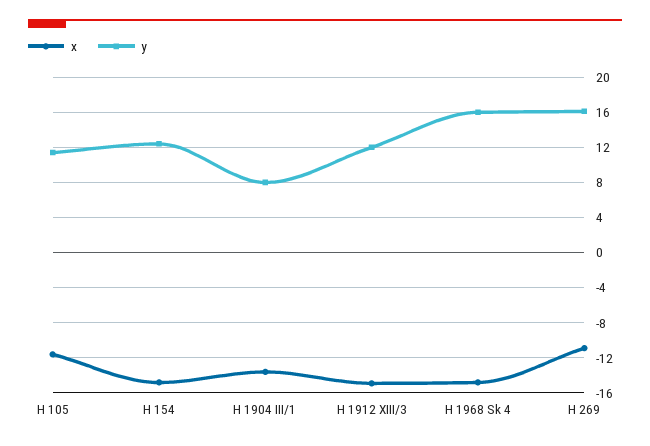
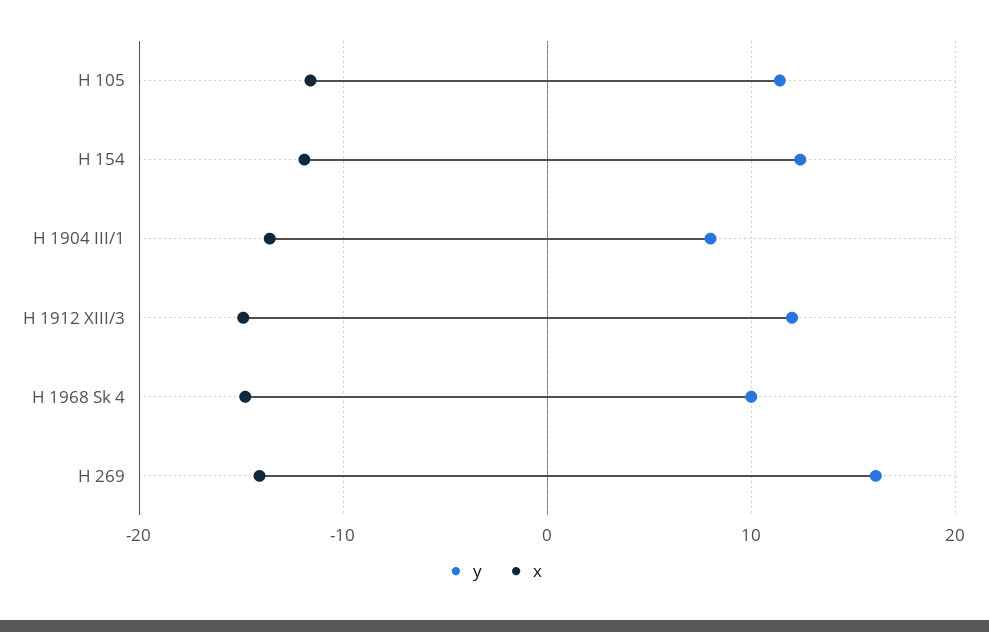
x, H 154: -15 -> -12
y, H 1968 Sk 4: 16 -> 10
x, H 269: -11 -> -14

